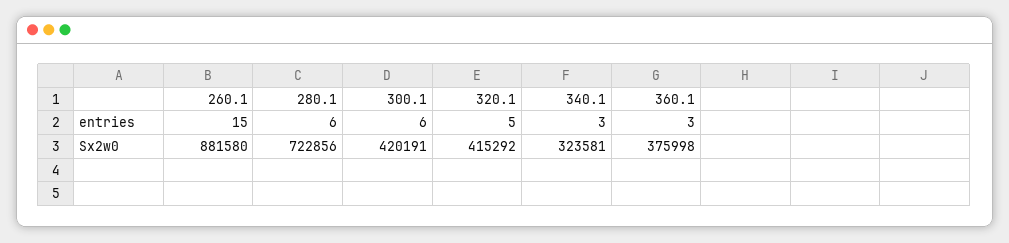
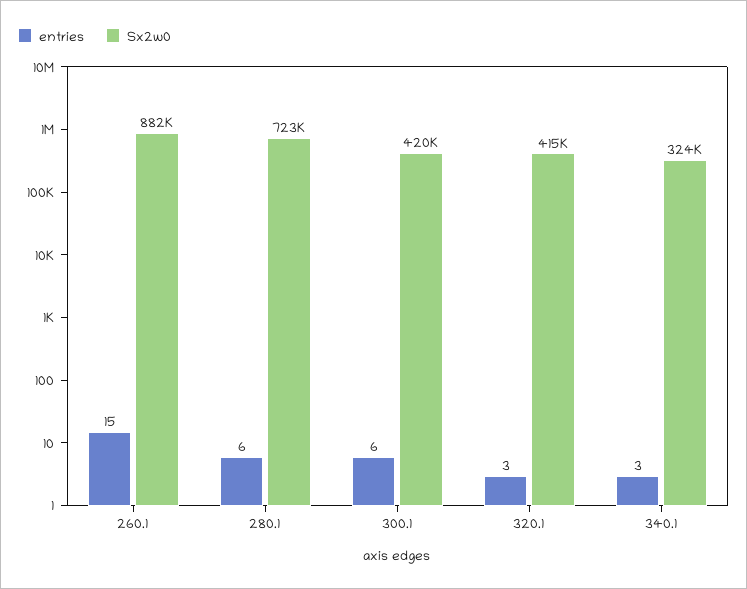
entries, 320.1: 5 -> 3
entries, 360.1: 3 -> none
Sx2w0, 360.1: 375998 -> none

